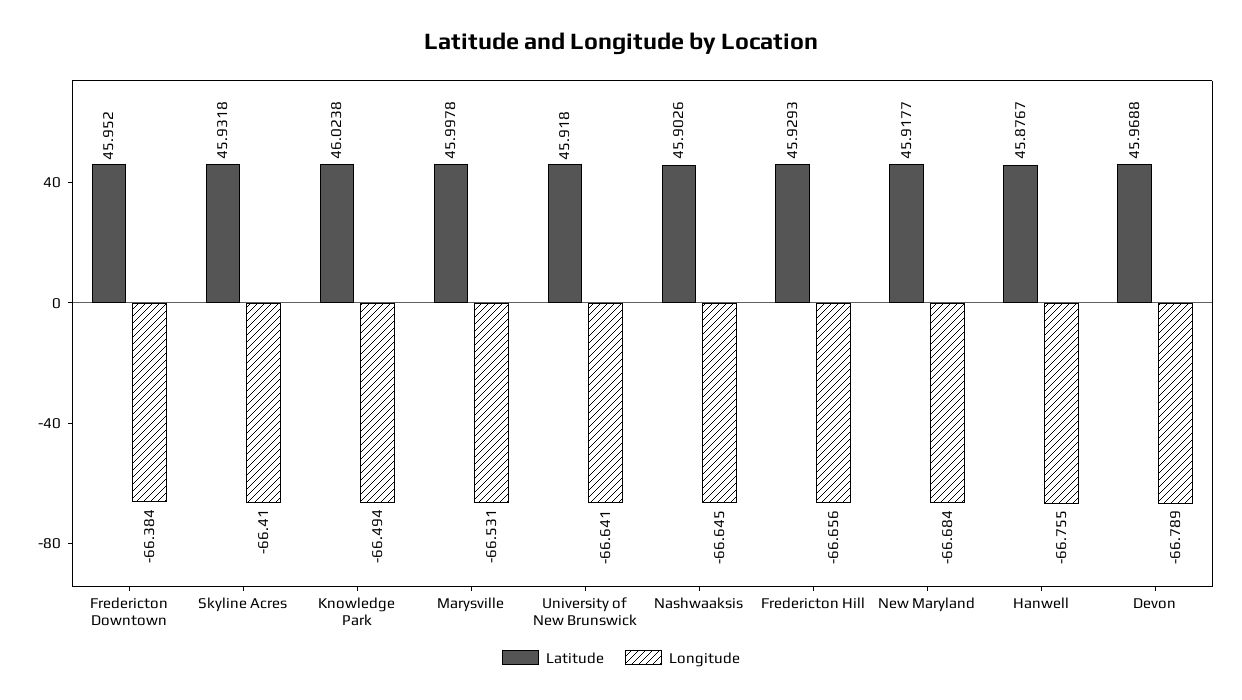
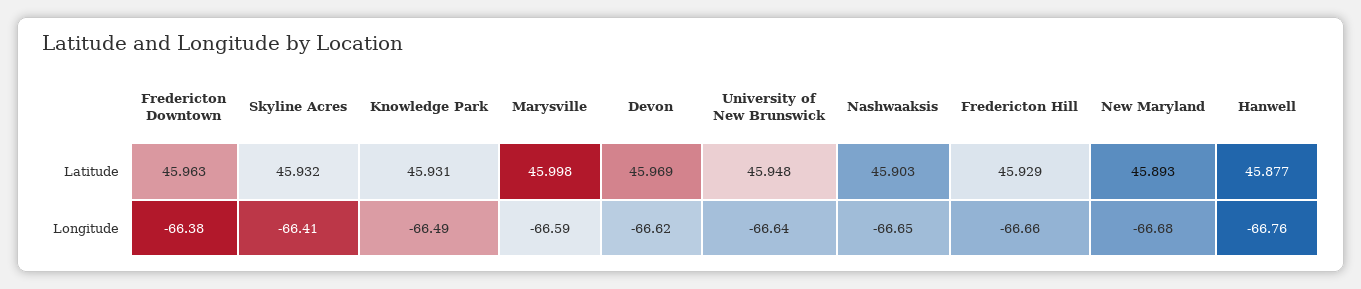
Latitude, Fredericton Downtown: 45.952 -> 45.963
Latitude, Knowledge Park: 46.0238 -> 45.931
Longitude, Marysville: -66.531 -> -66.59
Latitude, University of New Brunswick: 45.918 -> 45.948
Latitude, New Maryland: 45.9177 -> 45.893
Longitude, Devon: -66.789 -> -66.62

